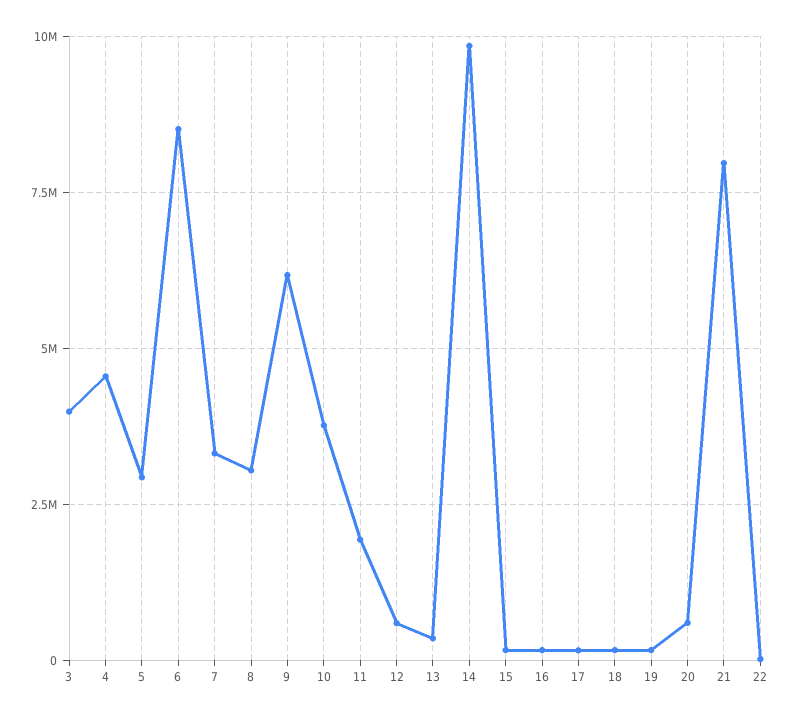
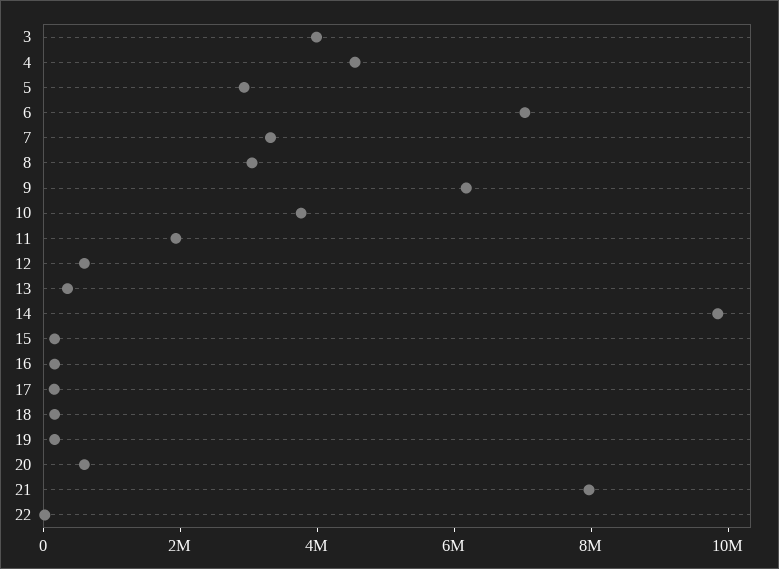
6: 8500000 -> 7000000

